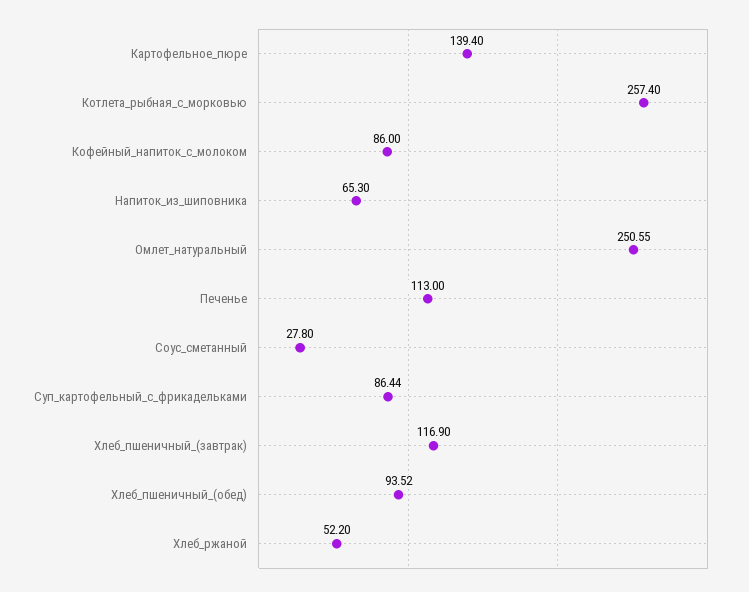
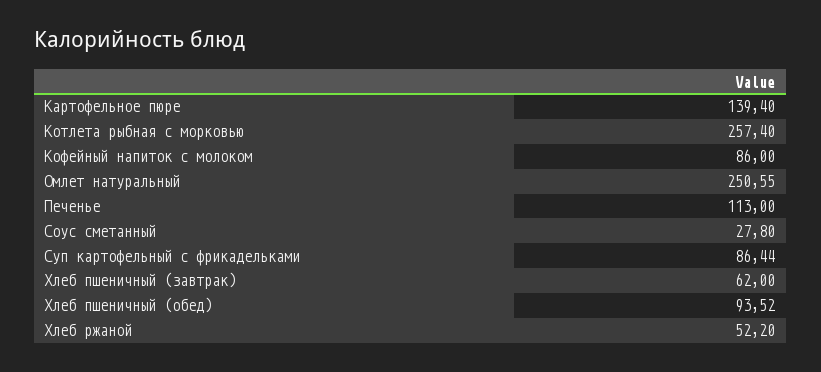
Напиток_из_шиповника: 65.3 -> none
Хлеб_пшеничный_(завтрак): 116.9 -> 62

